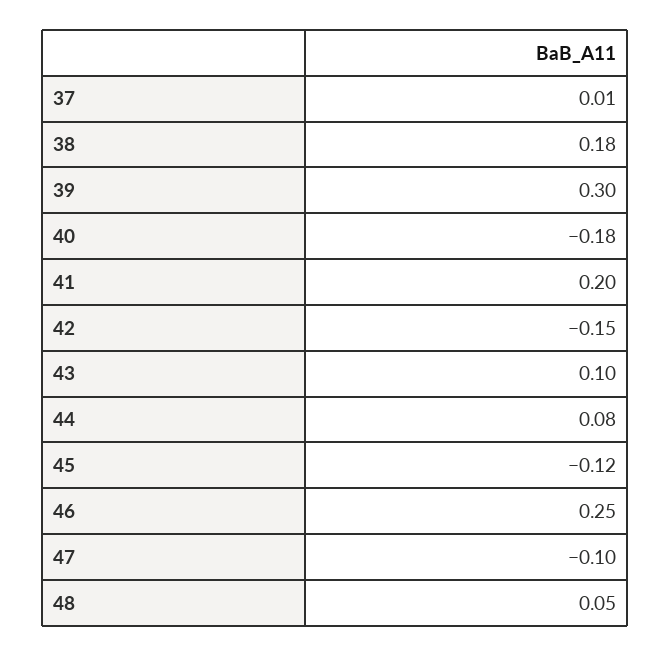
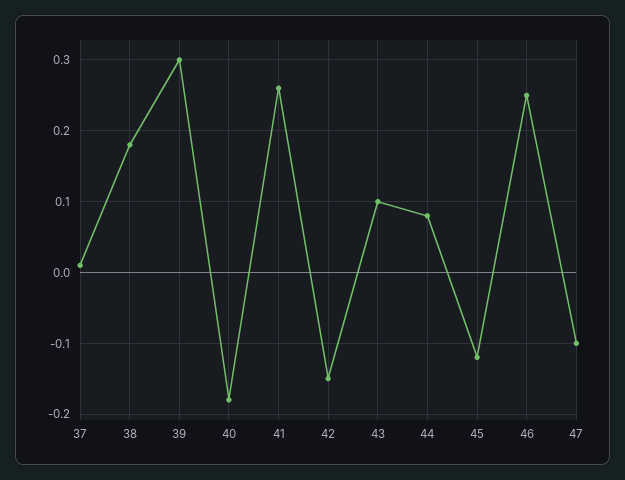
41: 0.2 -> 0.26
48: 0.05 -> none

